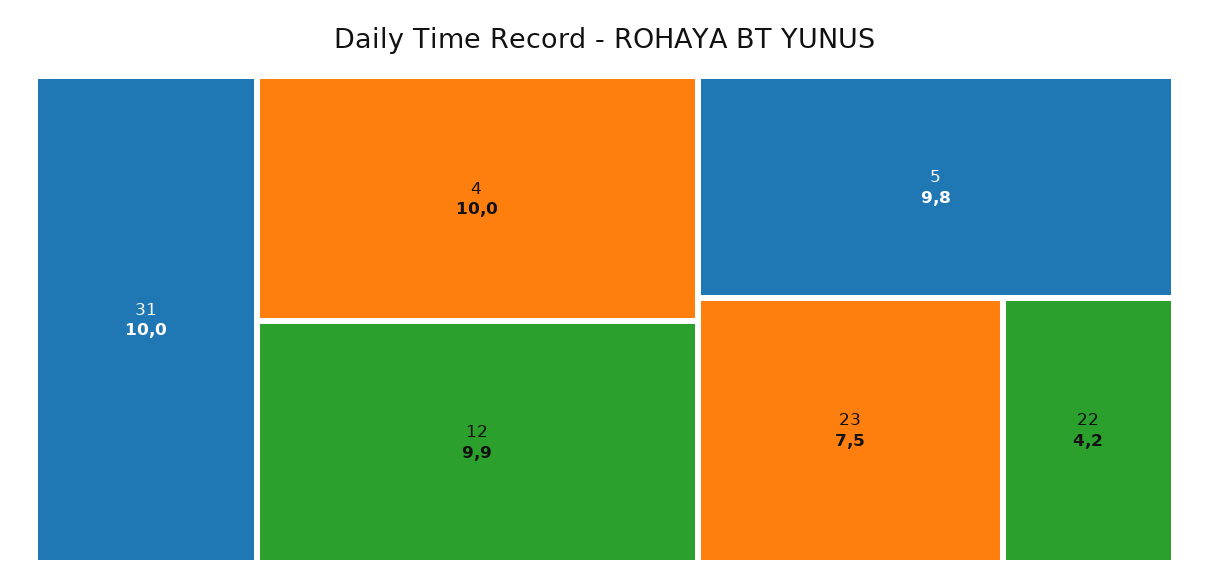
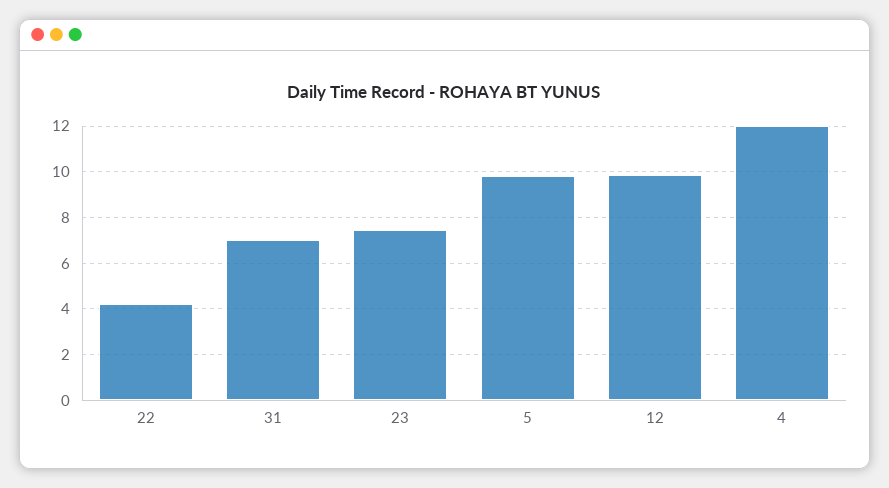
31: 10 -> 7
4: 10 -> 12

